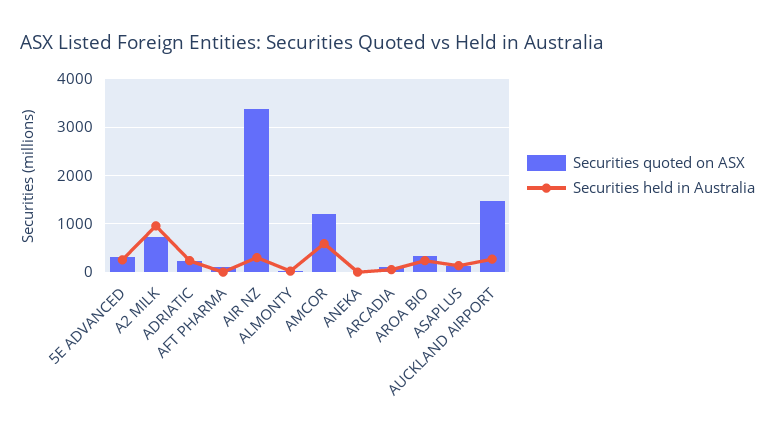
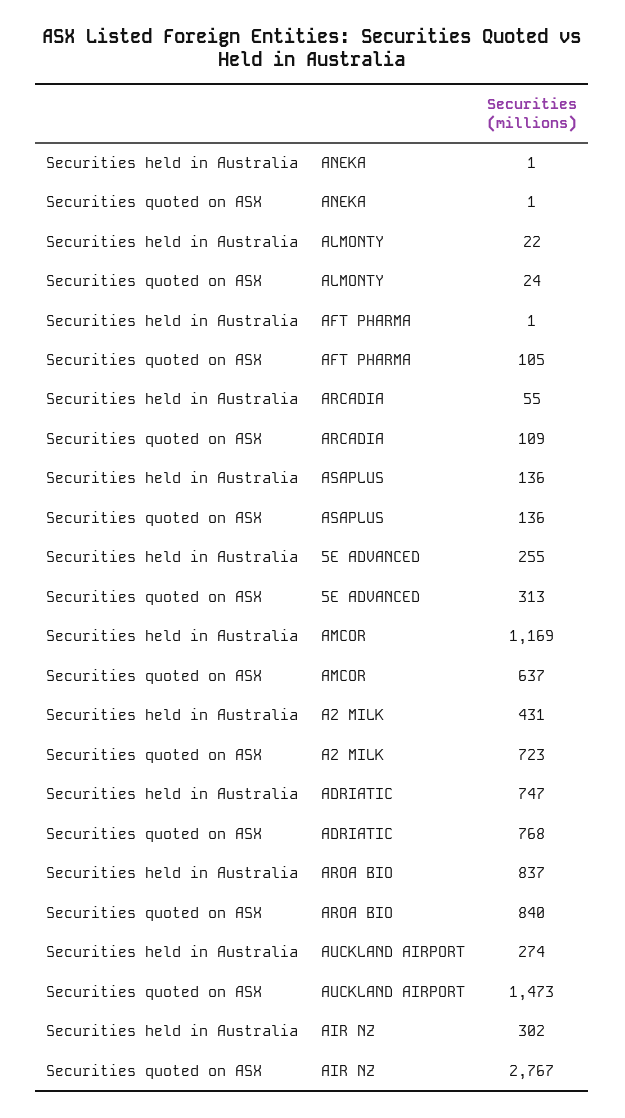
Securities held in Australia, A2 MILK: 1000 -> 431
Securities quoted on ASX, ADRIATIC: 200 -> 768
Securities held in Australia, ADRIATIC: 200 -> 747
Securities quoted on ASX, AIR NZ: 3400 -> 2767
Securities quoted on ASX, AMCOR: 1200 -> 637
Securities held in Australia, AMCOR: 600 -> 1169
Securities quoted on ASX, AROA BIO: 400 -> 840
Securities held in Australia, AROA BIO: 200 -> 837

